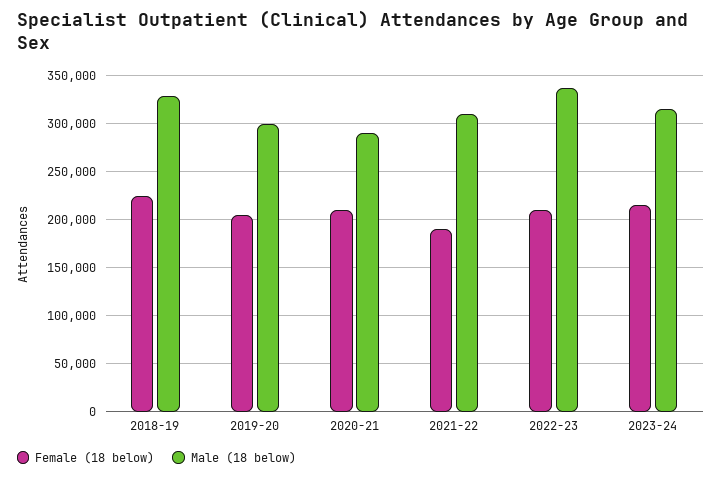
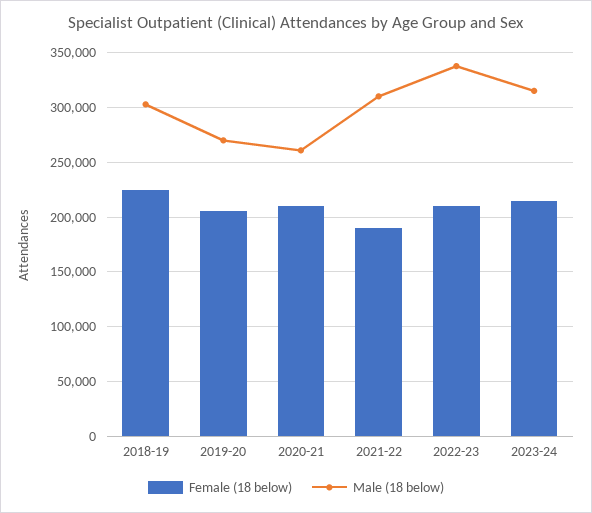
Male (18 below), 2018-19: 330000 -> 300000
Male (18 below), 2019-20: 300000 -> 270000
Male (18 below), 2020-21: 290000 -> 260000

